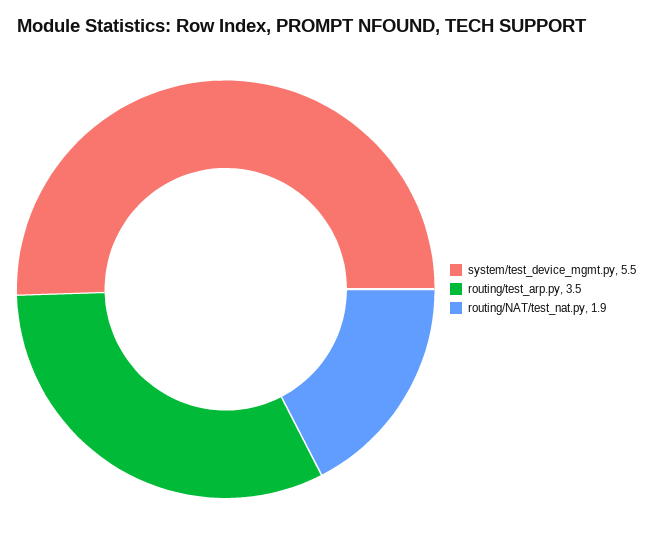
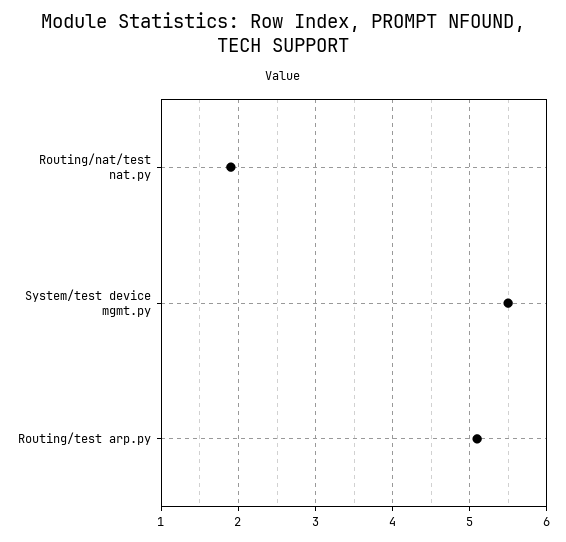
routing/test_arp.py: 3.5 -> 5.1

